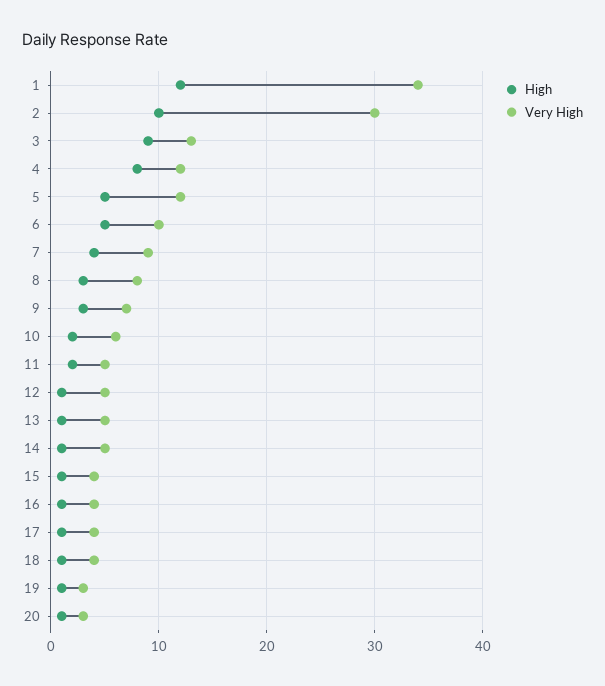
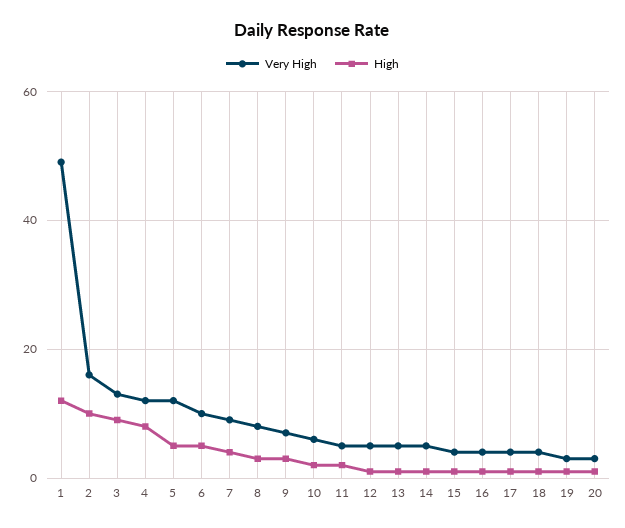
Very High, 1: 34 -> 50
Very High, 2: 30 -> 15

